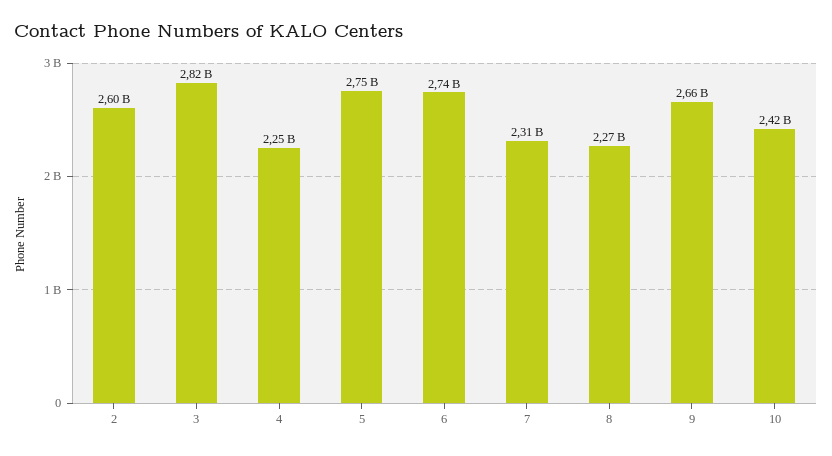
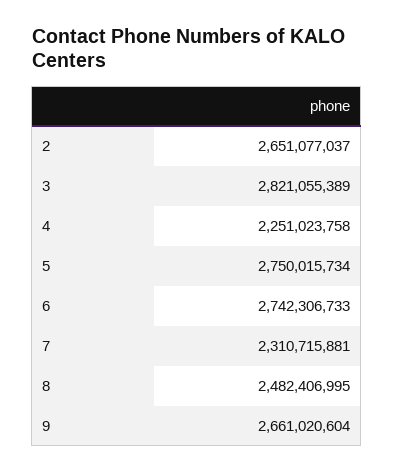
2: 2600000000 -> 2651077037
8: 2270000000 -> 2482406995
10: 2420000000 -> none

